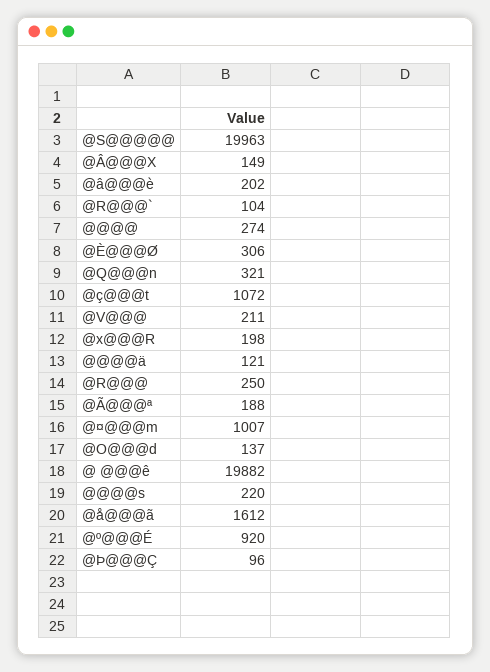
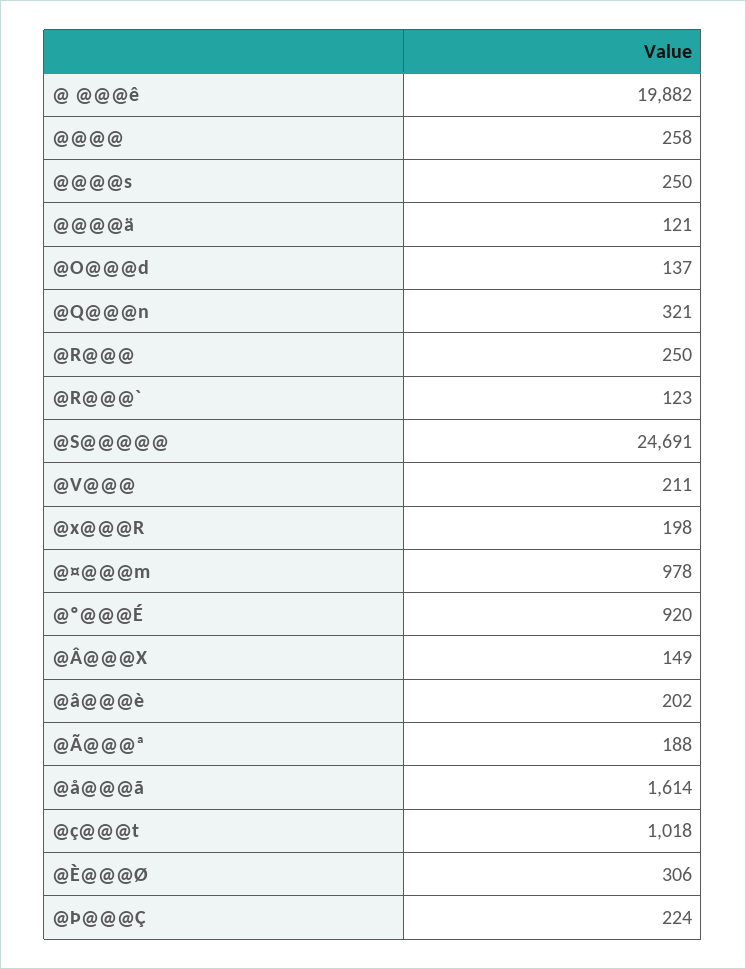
@S@@@@@: 19963 -> 24691
@R@@@`: 104 -> 123
@@@@: 274 -> 258
@ç@@@t: 1072 -> 1018
@¤@@@m: 1007 -> 978
@@@@s: 220 -> 250
@å@@@ã: 1612 -> 1614
@Þ@@@Ç: 96 -> 224

